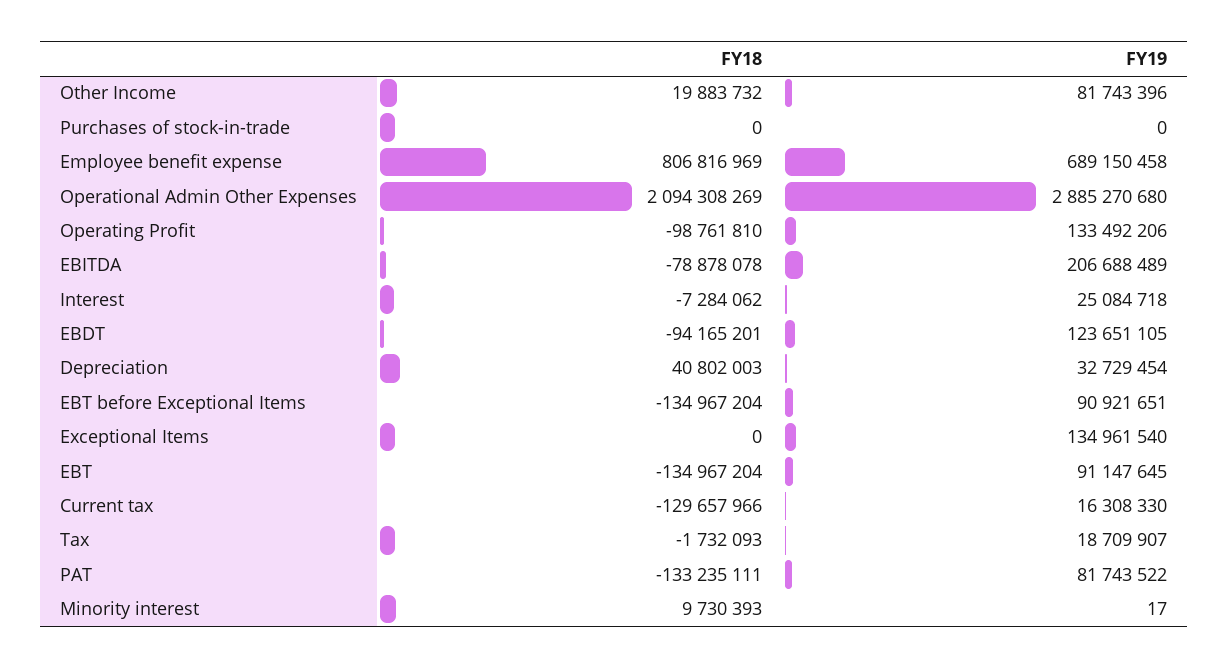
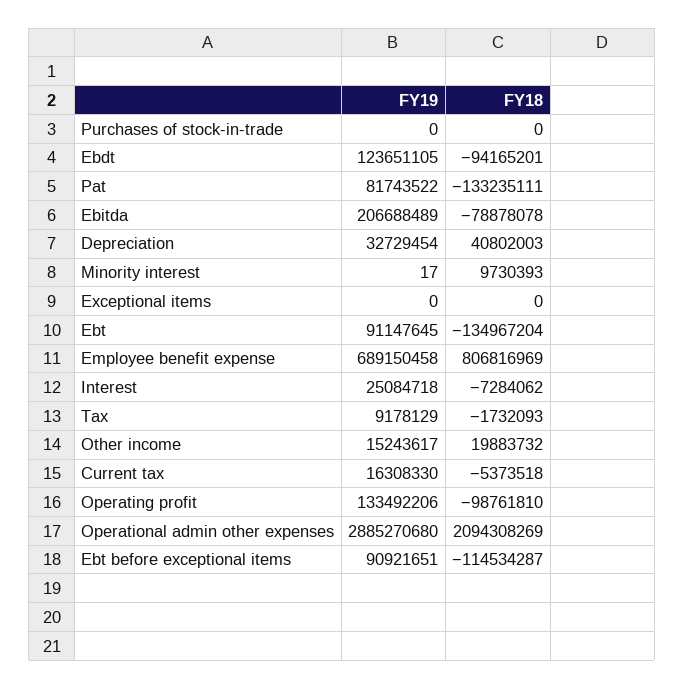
FY19, Other Income: 81743396 -> 15243617
FY18, EBT before Exceptional Items: -134967204 -> -114534287
FY19, Exceptional Items: 134961540 -> 0
FY18, Current tax: -129657966 -> -5373518
FY19, Tax: 18709907 -> 9178129

